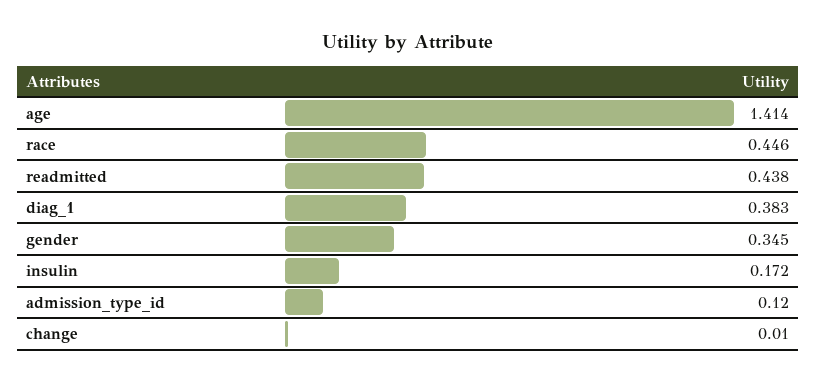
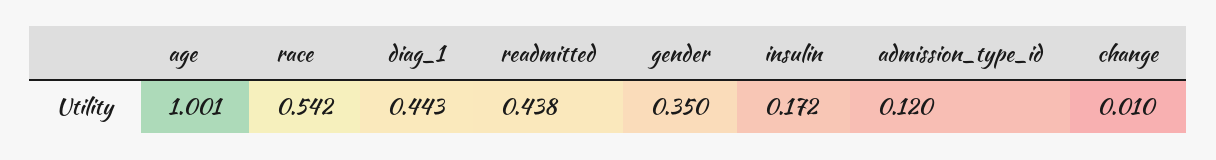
age: 1.414 -> 1.001
race: 0.446 -> 0.542
diag_1: 0.383 -> 0.443
gender: 0.345 -> 0.35

